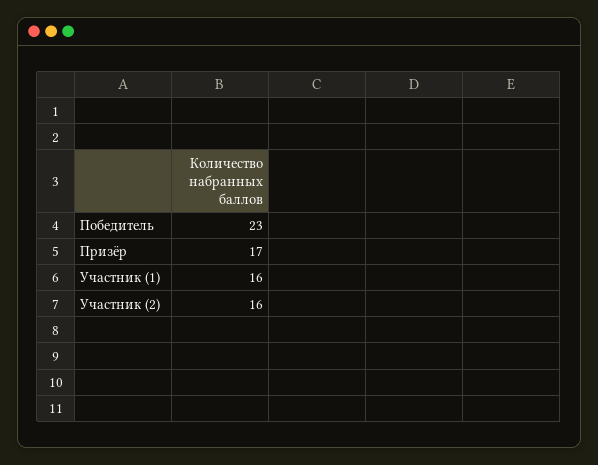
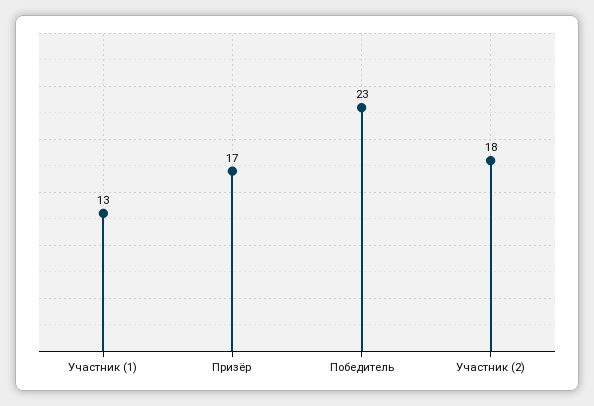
Участник (1): 16 -> 13
Участник (2): 16 -> 18

